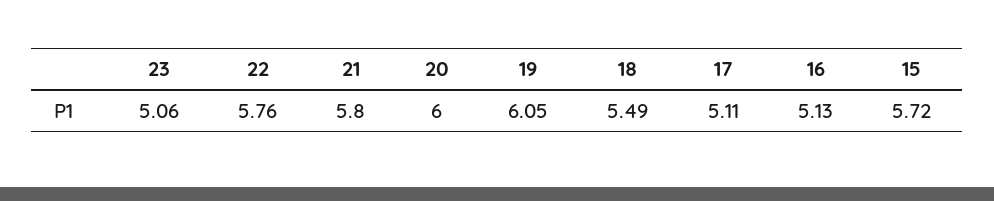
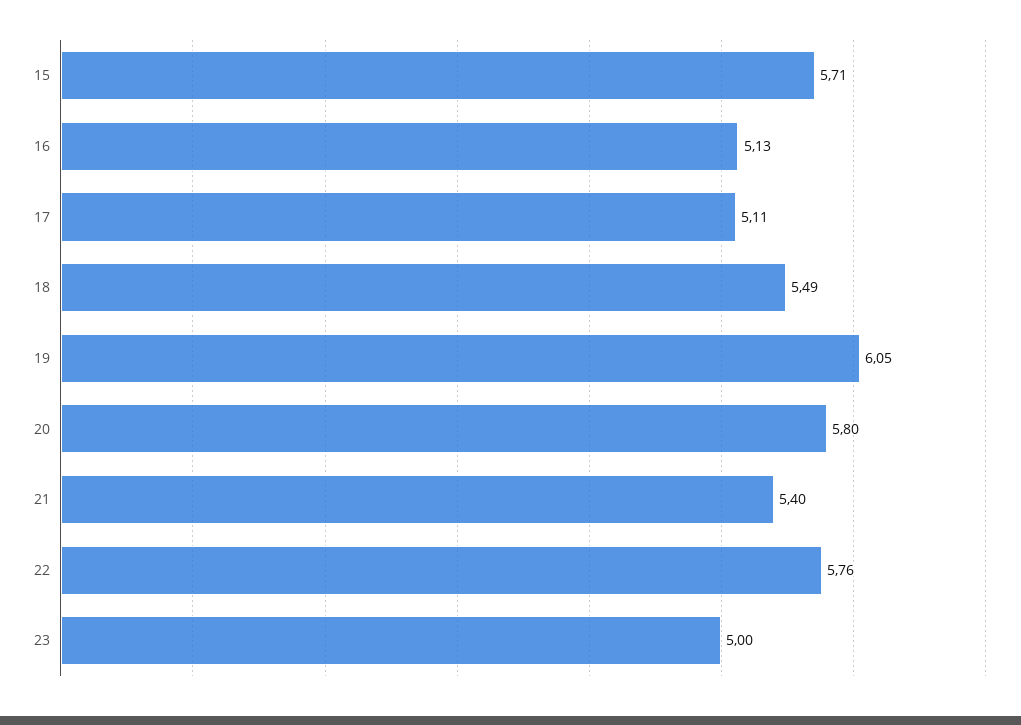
23: 5.06 -> 5
21: 5.8 -> 5.4
20: 6 -> 5.8
15: 5.72 -> 5.71

